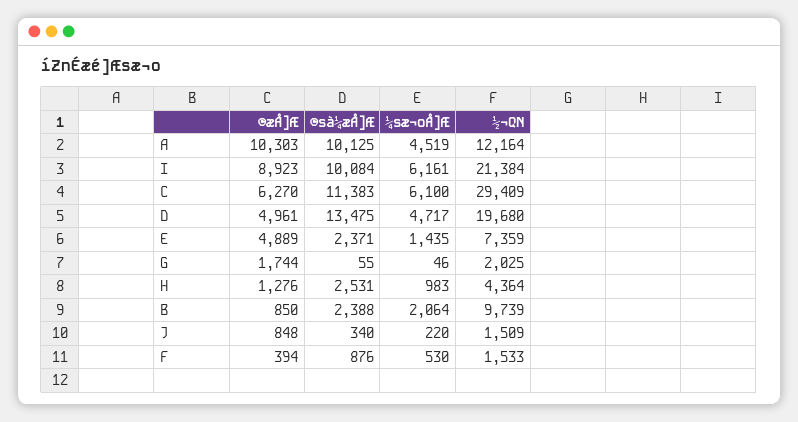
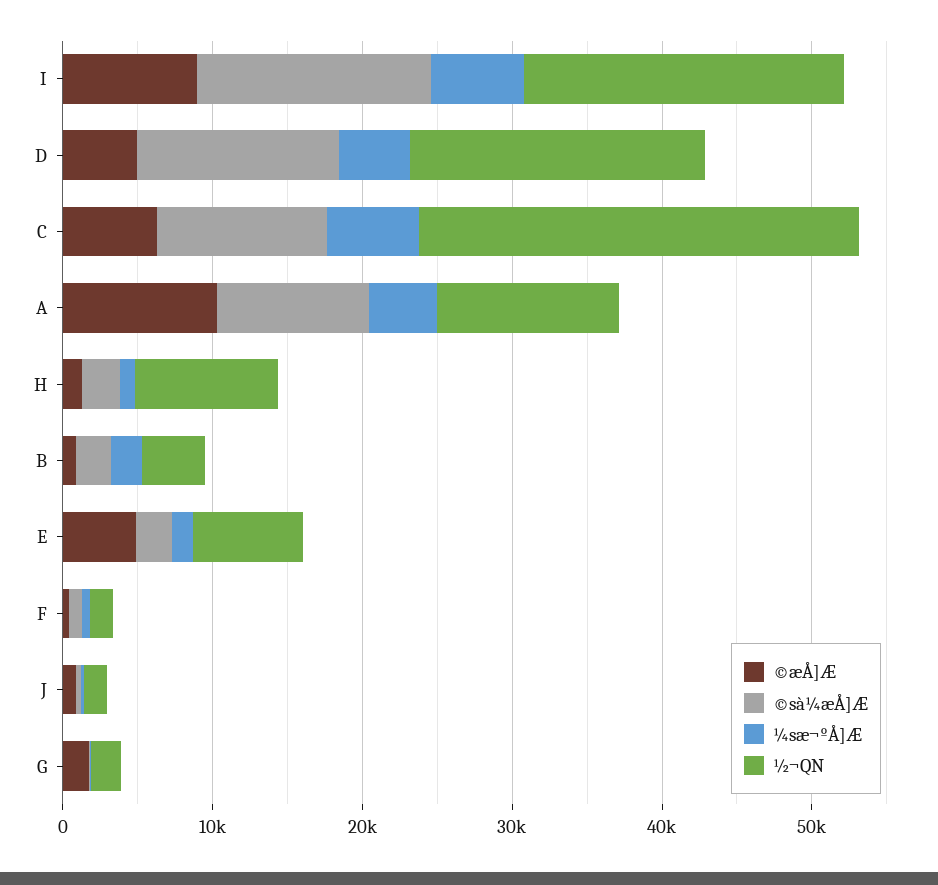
©sà¼æÅ]Æ, I: 10084 -> 16000
½¬QN, H: 4364 -> 10000
½¬QN, B: 9739 -> 4000

